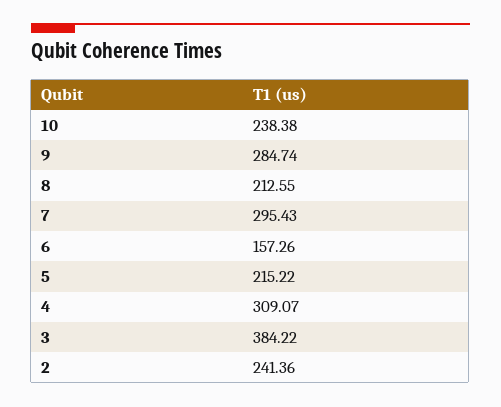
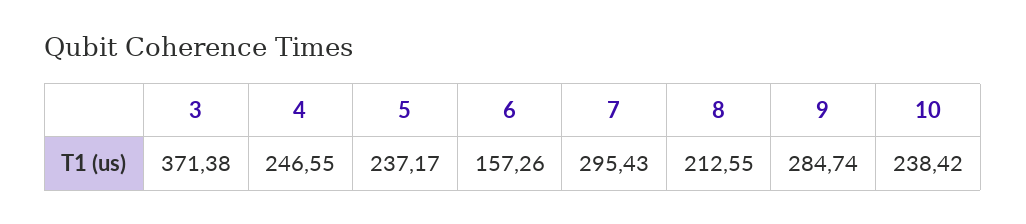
10: 238.38 -> 238.42
5: 215.22 -> 237.17
4: 309.07 -> 246.55
3: 384.22 -> 371.38
2: 241.36 -> none

